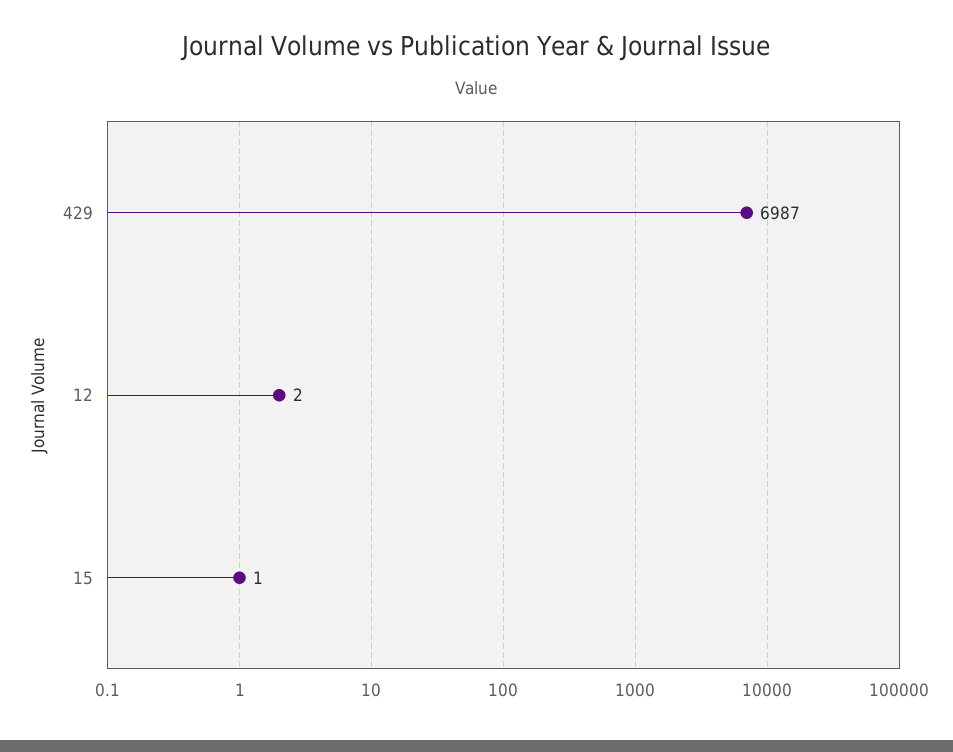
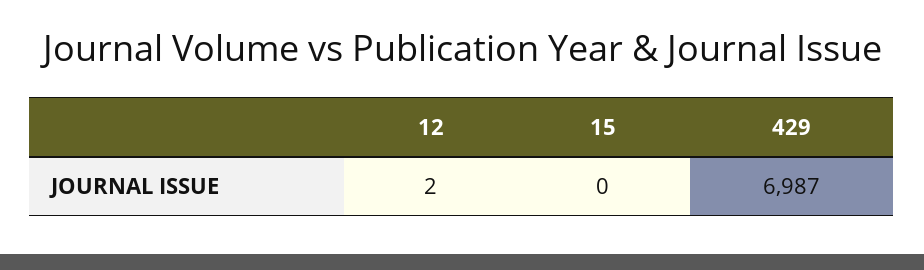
15: 1 -> 0

